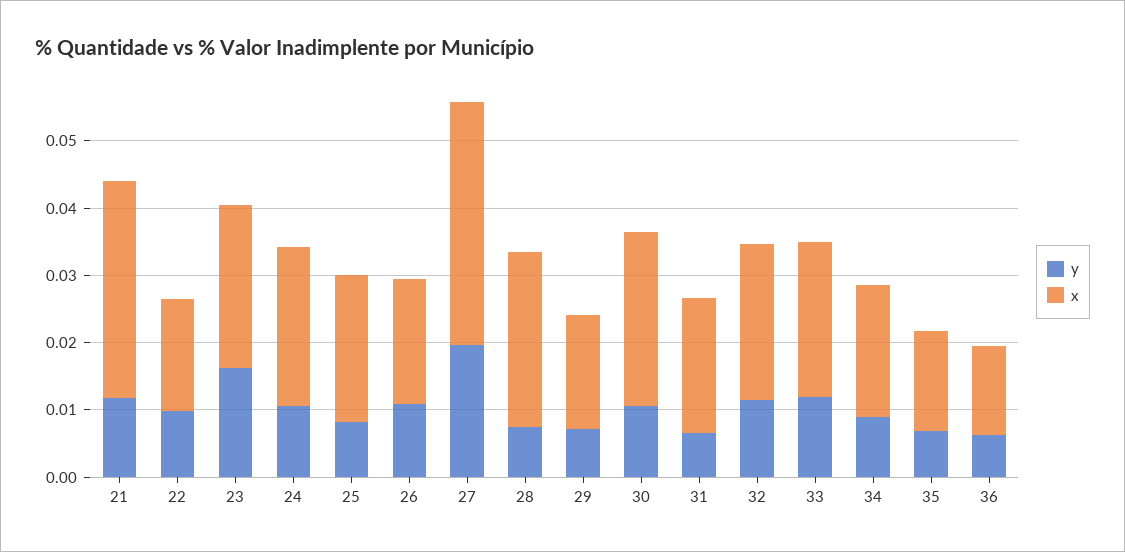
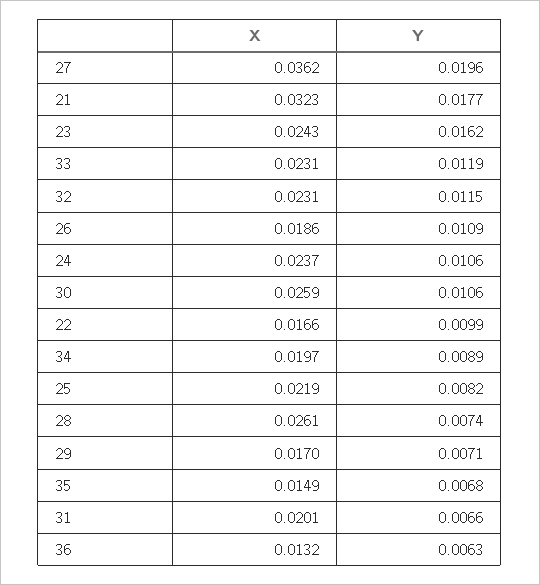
y, 21: 0.012 -> 0.0177

